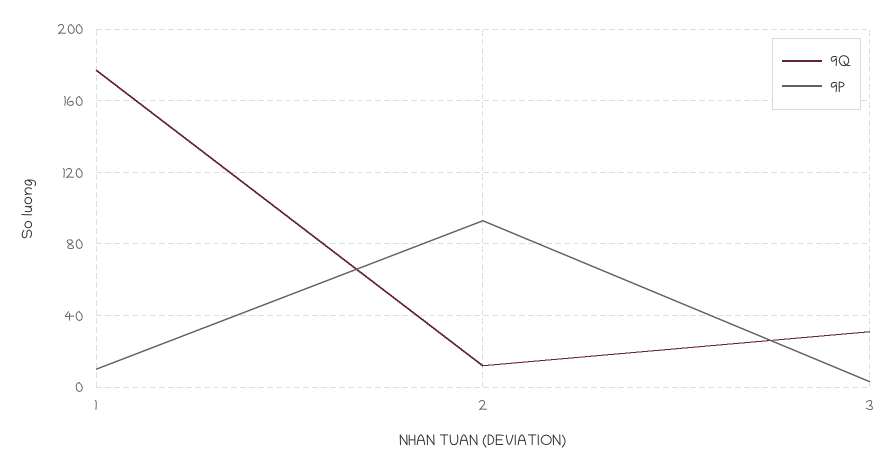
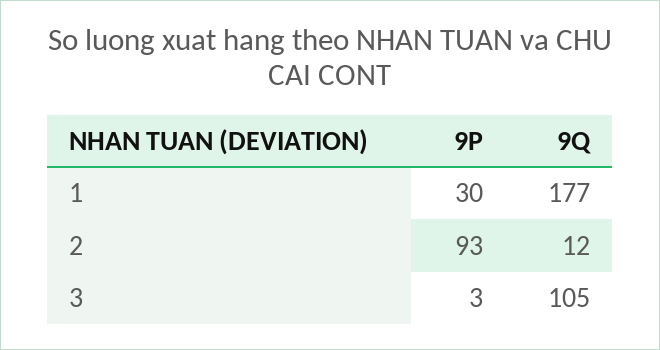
9P, 1: 10 -> 30
9Q, 3: 30 -> 105

